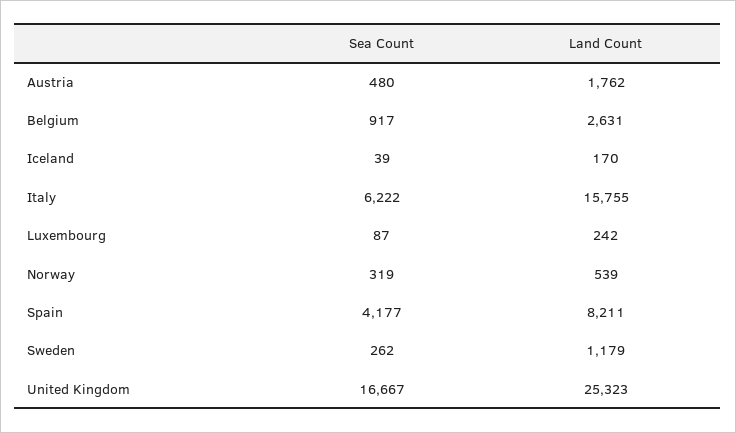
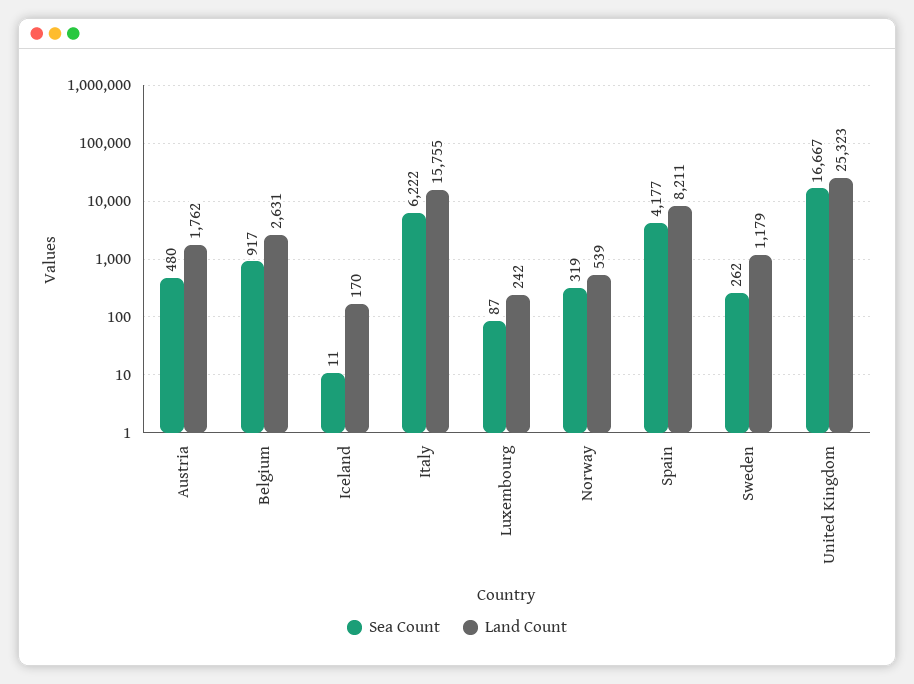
Sea Count, Iceland: 39 -> 11

